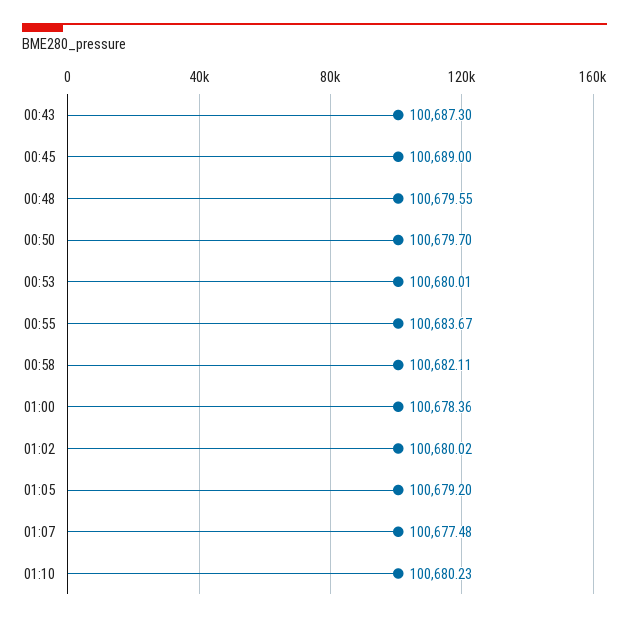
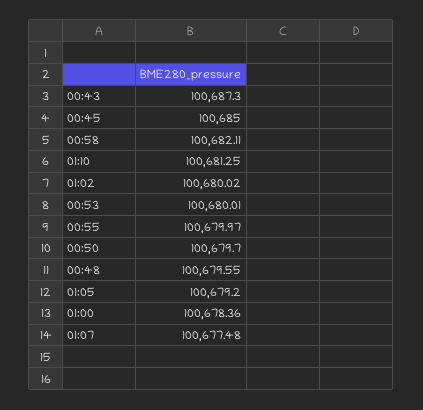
00:45: 100689 -> 100685
00:55: 100683.67 -> 100679.97
01:10: 100680.23 -> 100681.25

